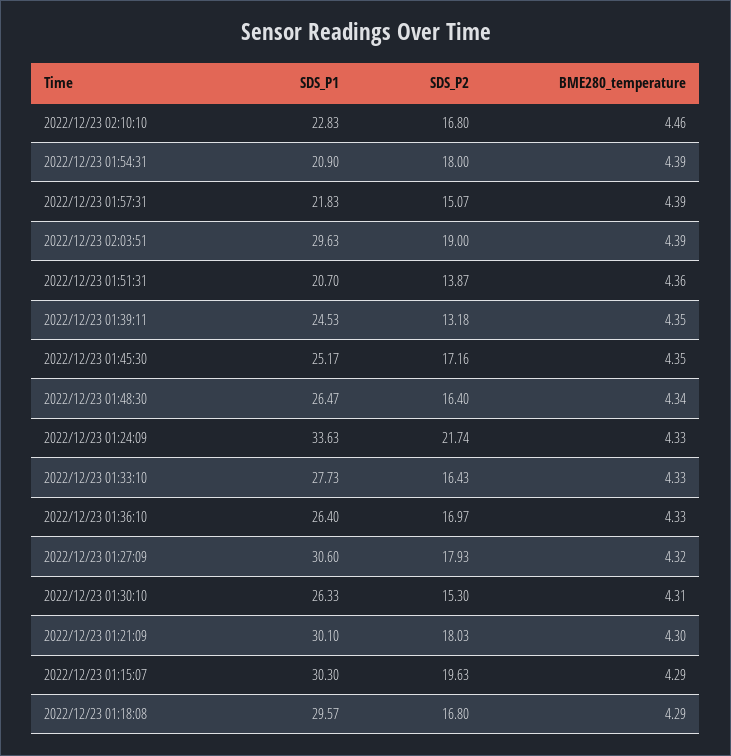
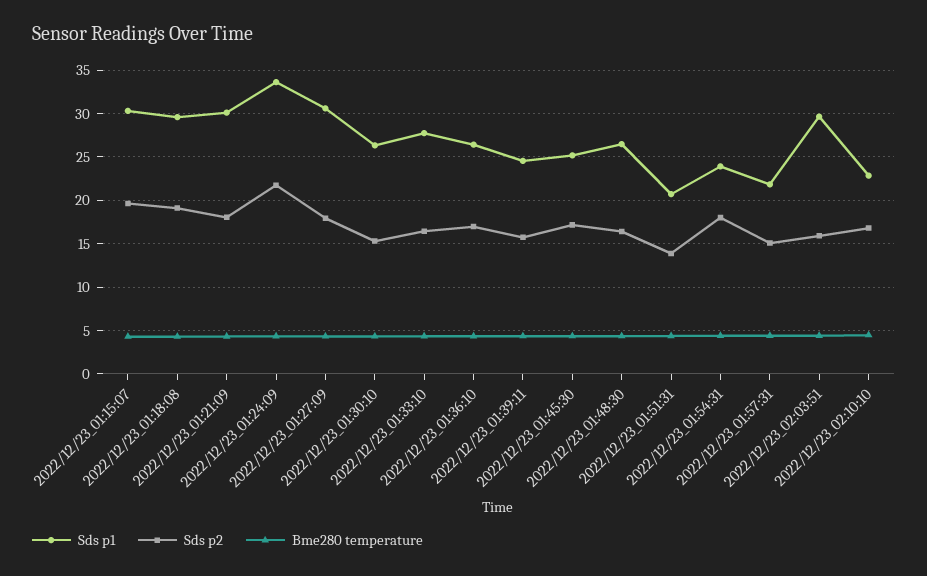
SDS_P1, 2022/12/23 01:54:31: 20.9 -> 24
SDS_P2, 2022/12/23 02:03:51: 19 -> 16
SDS_P2, 2022/12/23 01:39:11: 13.18 -> 16
SDS_P2, 2022/12/23 01:18:08: 16.8 -> 19

